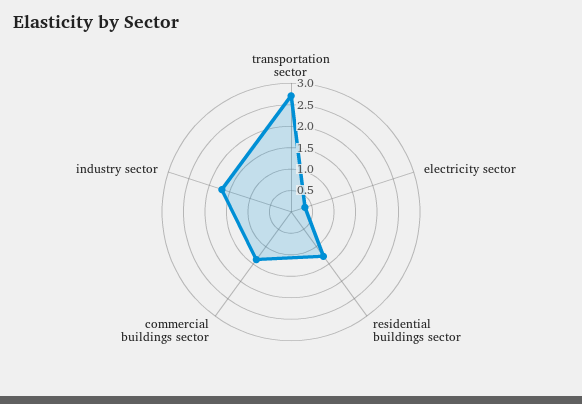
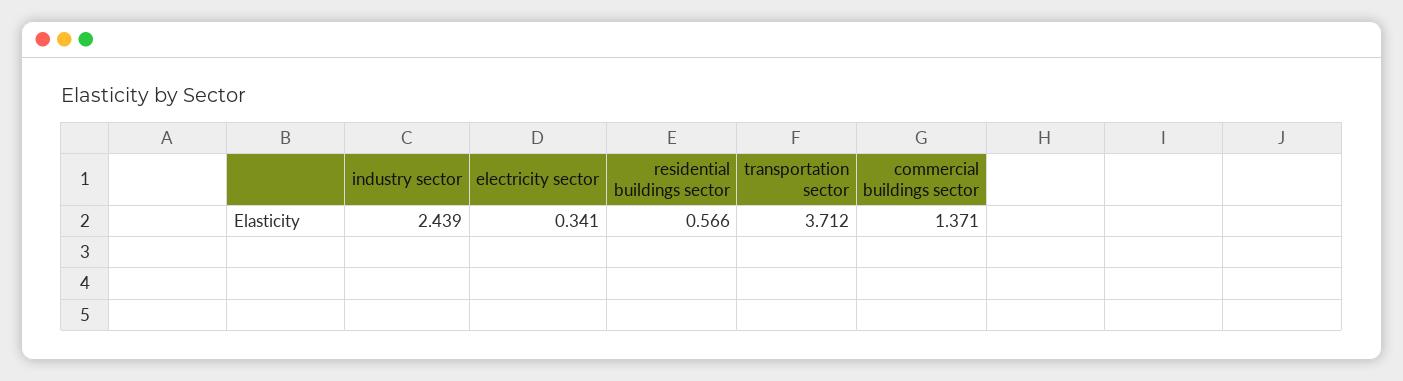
transportation sector: 2.75 -> 3.712
residential buildings sector: 1.25 -> 0.566
industry sector: 1.75 -> 2.439

